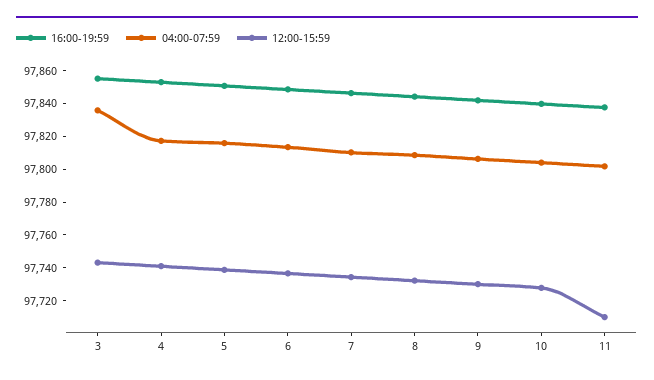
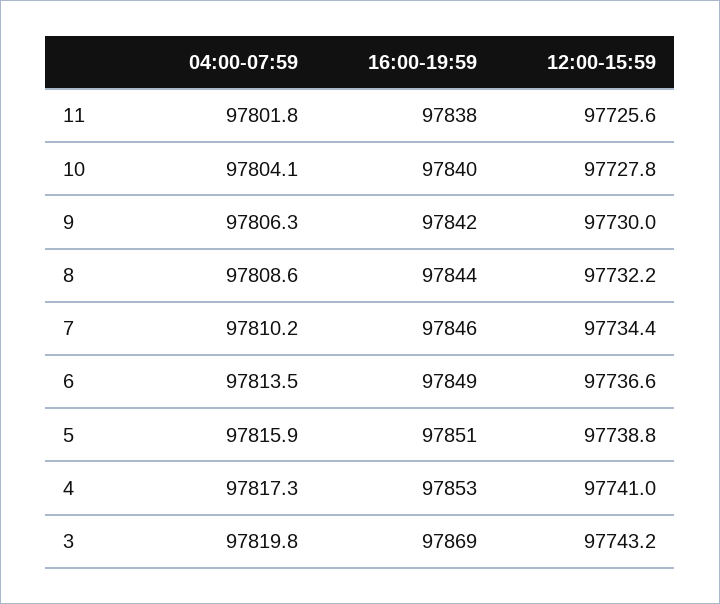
16:00-19:59, 3: 97855 -> 97869
04:00-07:59, 3: 97835 -> 97819.8
12:00-15:59, 11: 97710 -> 97725.6

